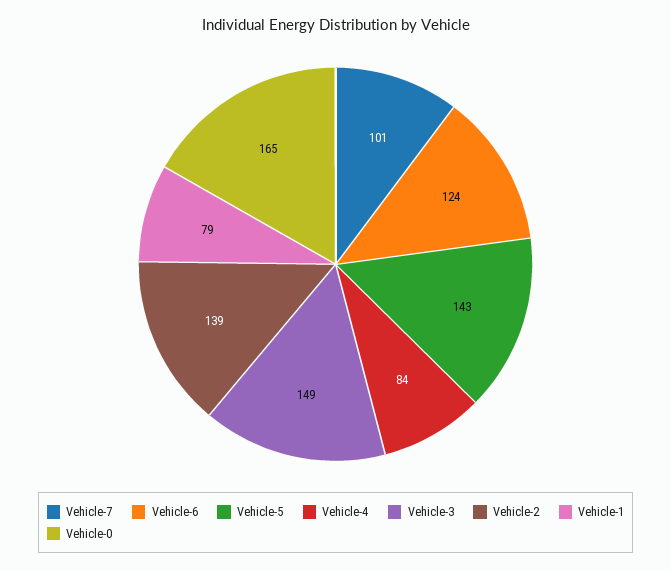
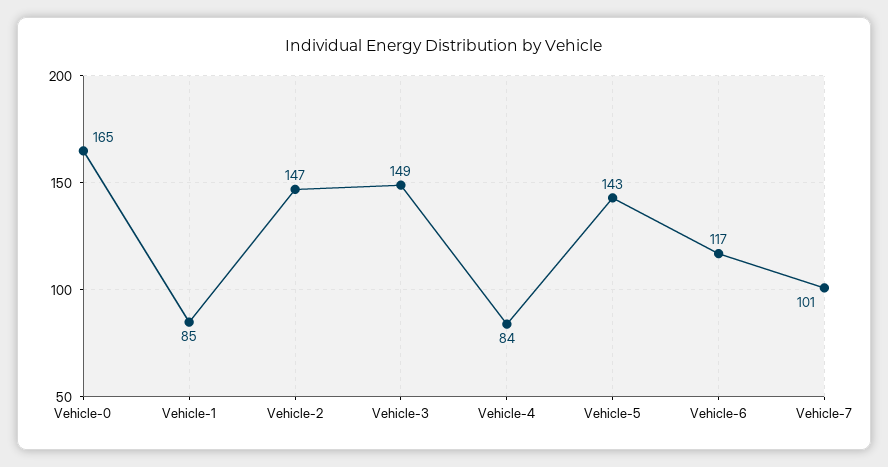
Vehicle-6: 124 -> 117
Vehicle-2: 139 -> 147
Vehicle-1: 79 -> 85

